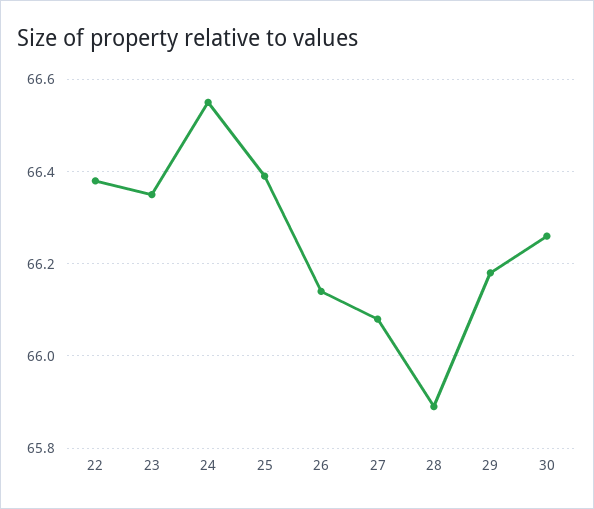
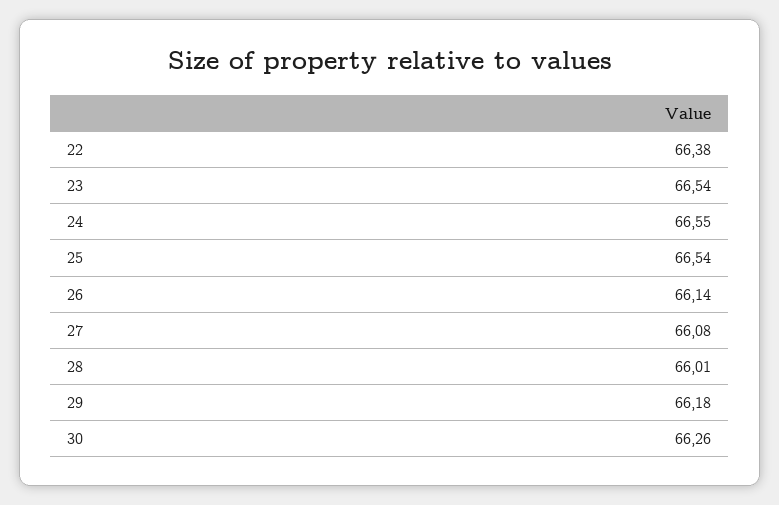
23: 66.35 -> 66.54
25: 66.4 -> 66.54
28: 65.9 -> 66.01

